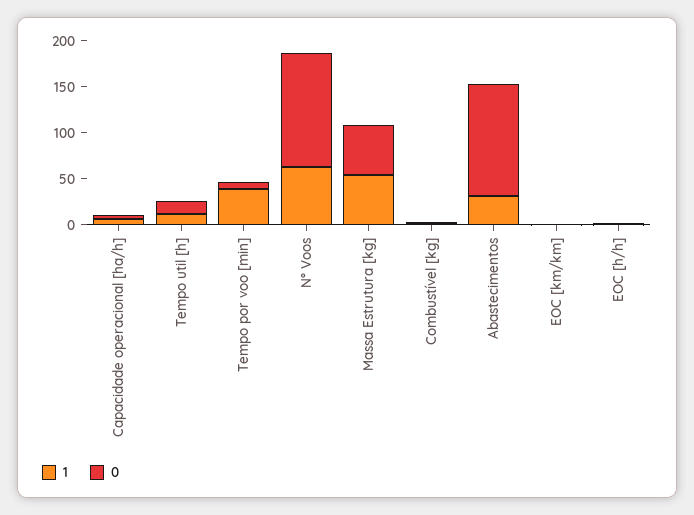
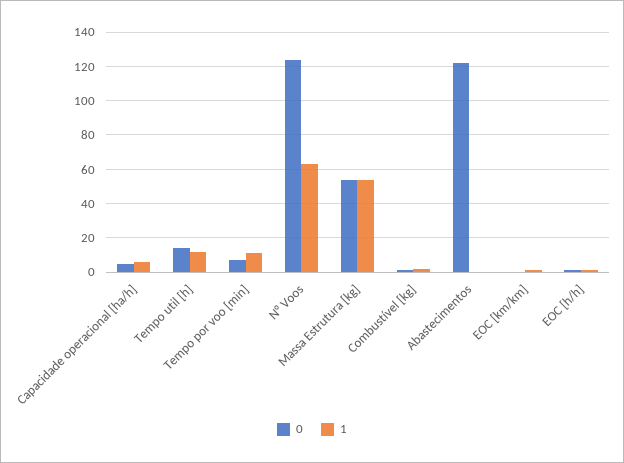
1, Tempo por voo [min]: 40 -> 10
1, Abastecimentos: 30 -> 0

